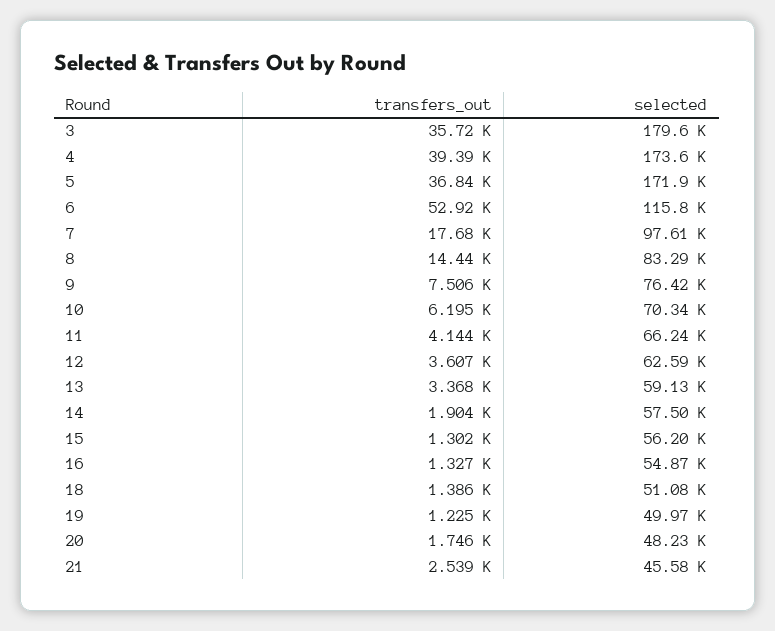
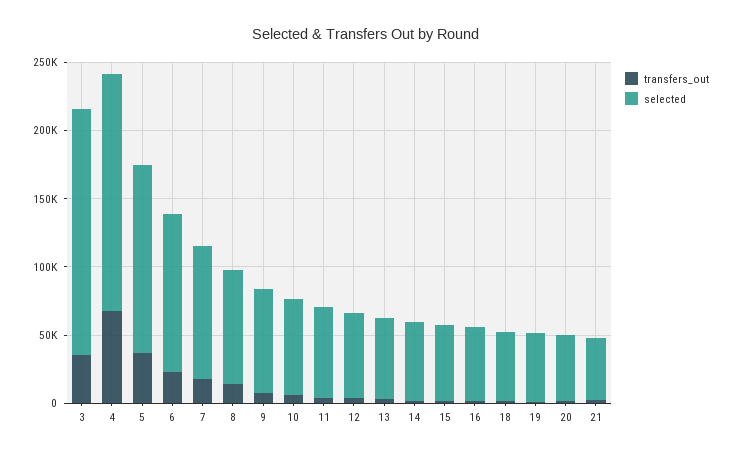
transfers_out, 4: 39390 -> 70000
selected, 5: 171900 -> 140000
transfers_out, 6: 52920 -> 20000

